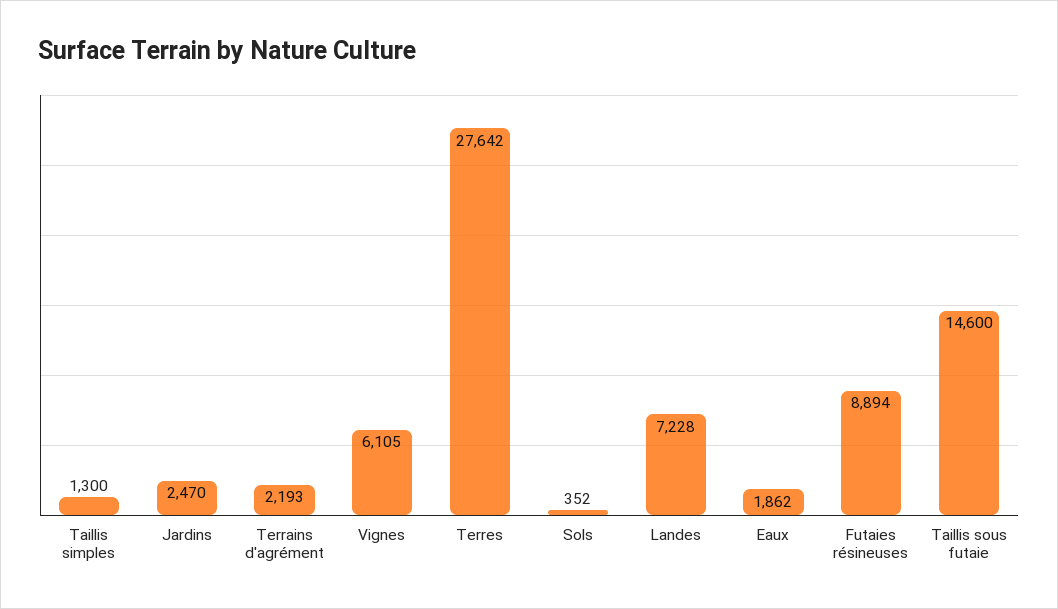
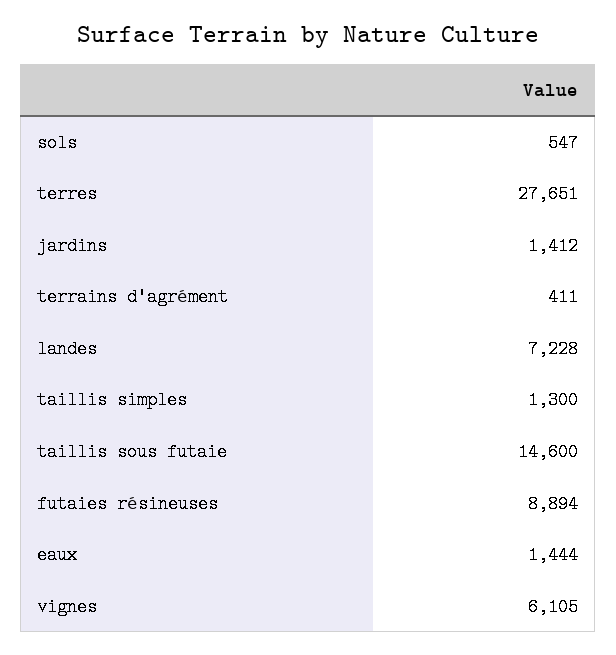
Jardins: 2470 -> 1412
Terrains d'agrément: 2193 -> 411
Terres: 27642 -> 27651
Sols: 352 -> 547
Eaux: 1862 -> 1444

